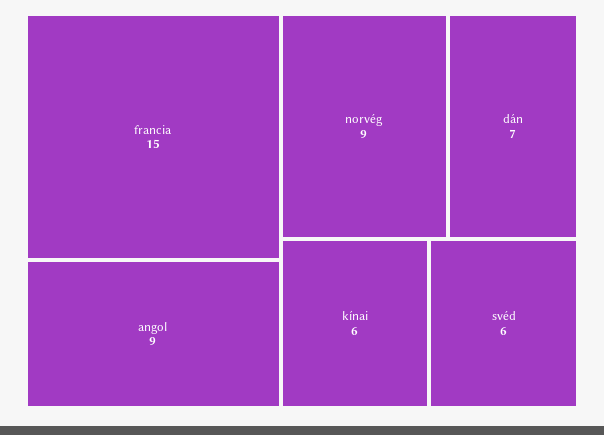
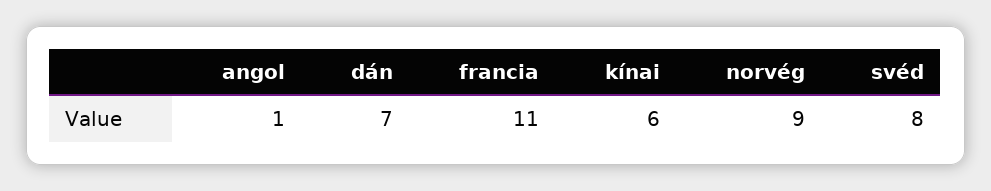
francia: 15 -> 11
angol: 9 -> 1
svéd: 6 -> 8

